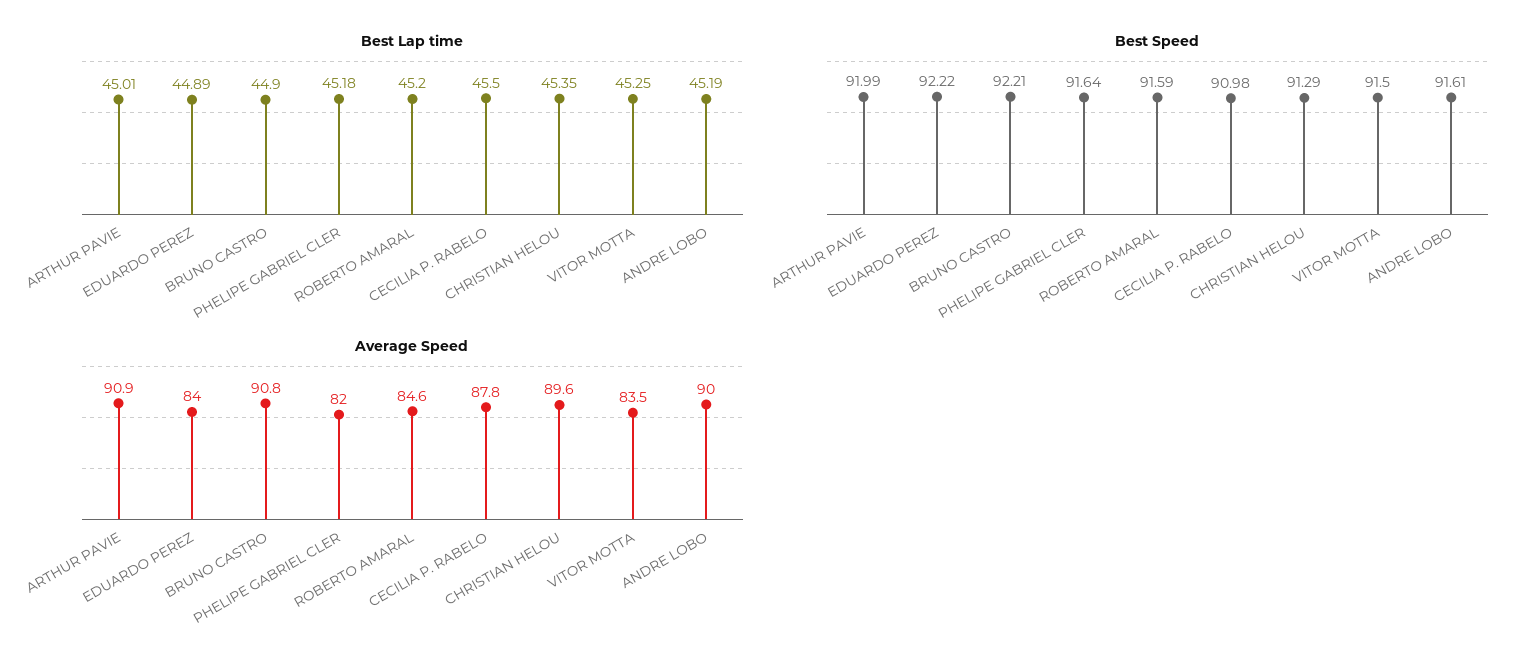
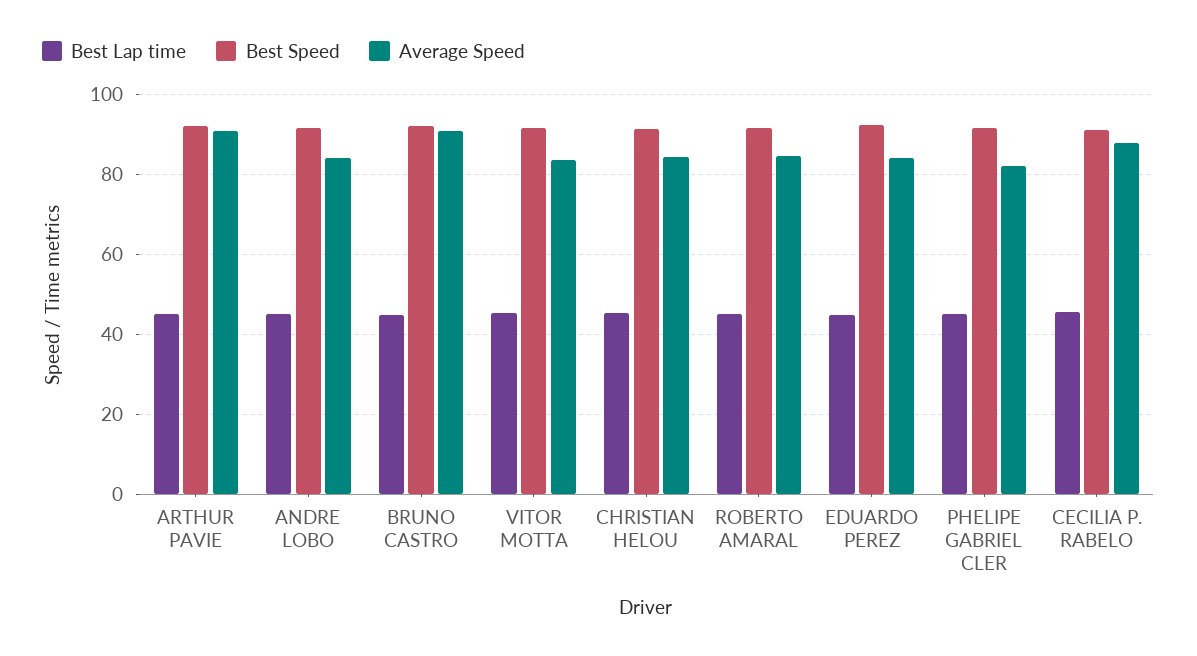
Average Speed, CHRISTIAN HELOU: 89.6 -> 84
Average Speed, ANDRE LOBO: 90 -> 84

